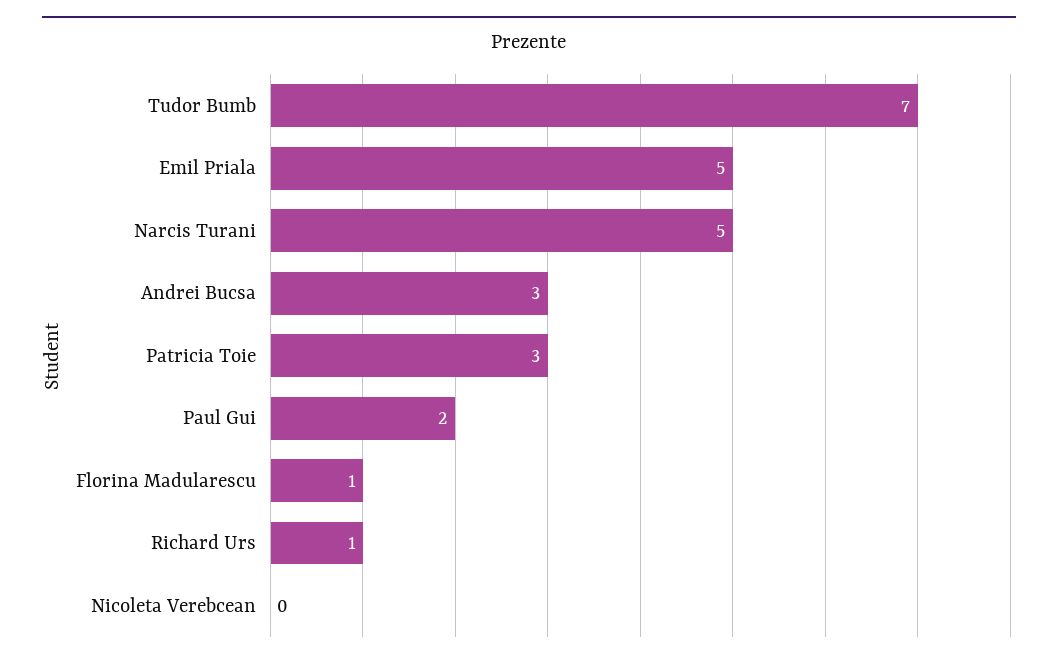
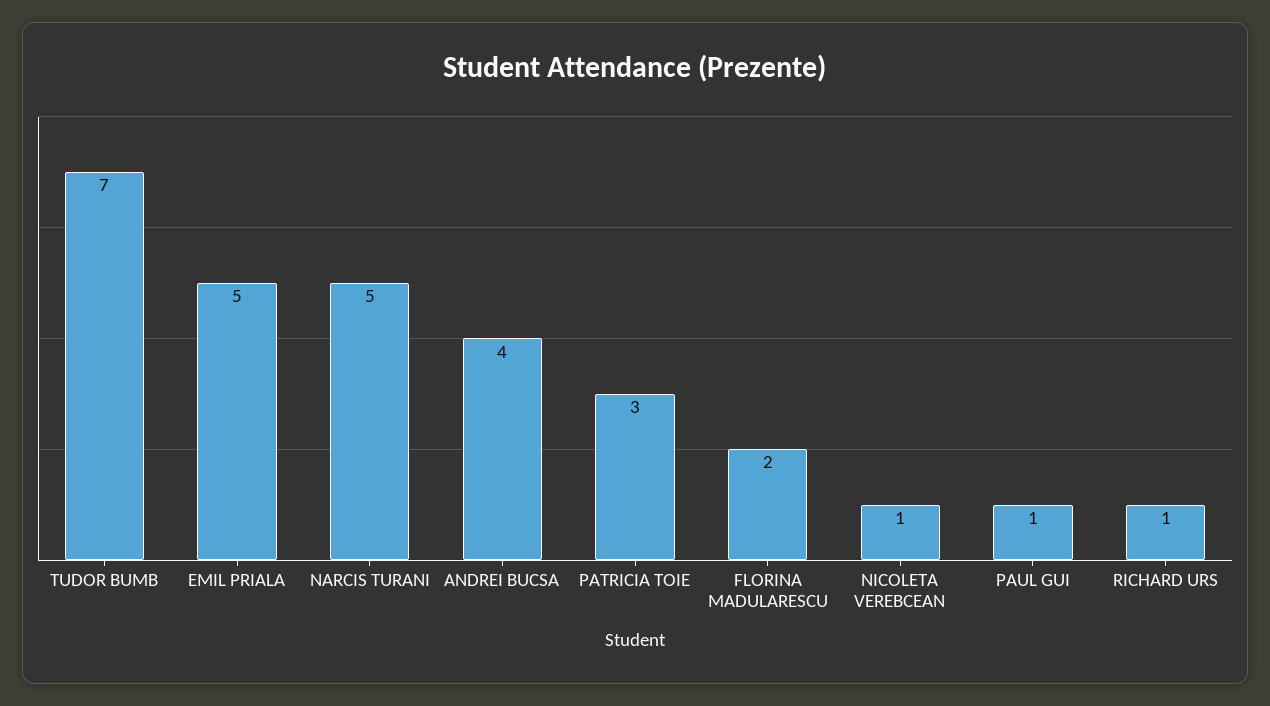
Andrei Bucsa: 3 -> 4
Paul Gui: 2 -> 1
Florina Madularescu: 1 -> 2
Nicoleta Verebcean: 0 -> 1

